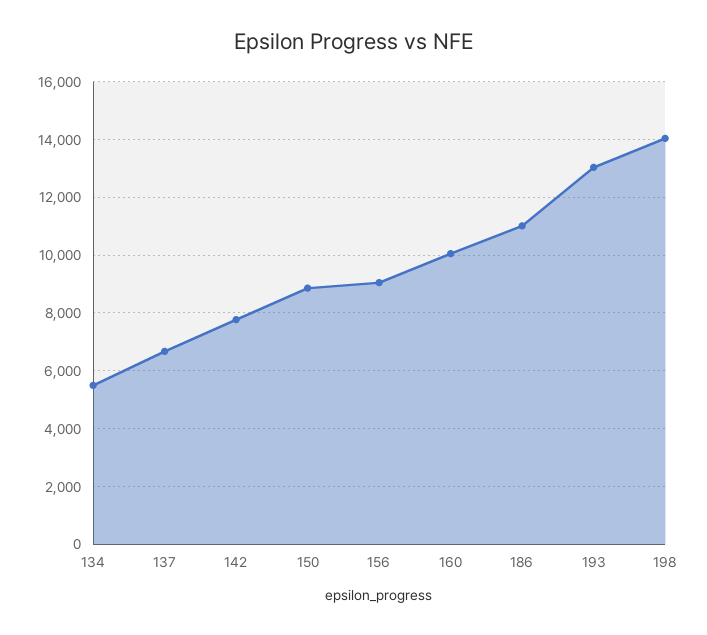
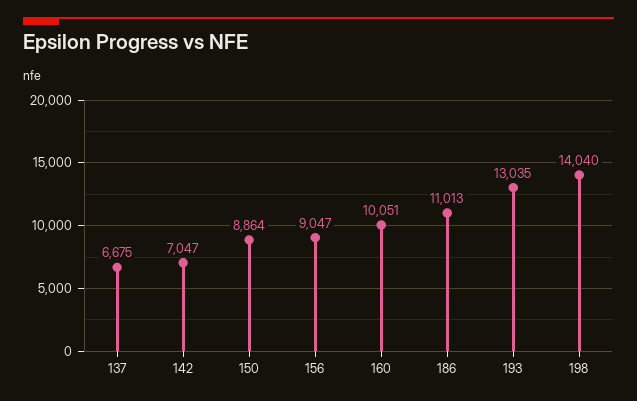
134: 5500 -> none
142: 7750 -> 7047

